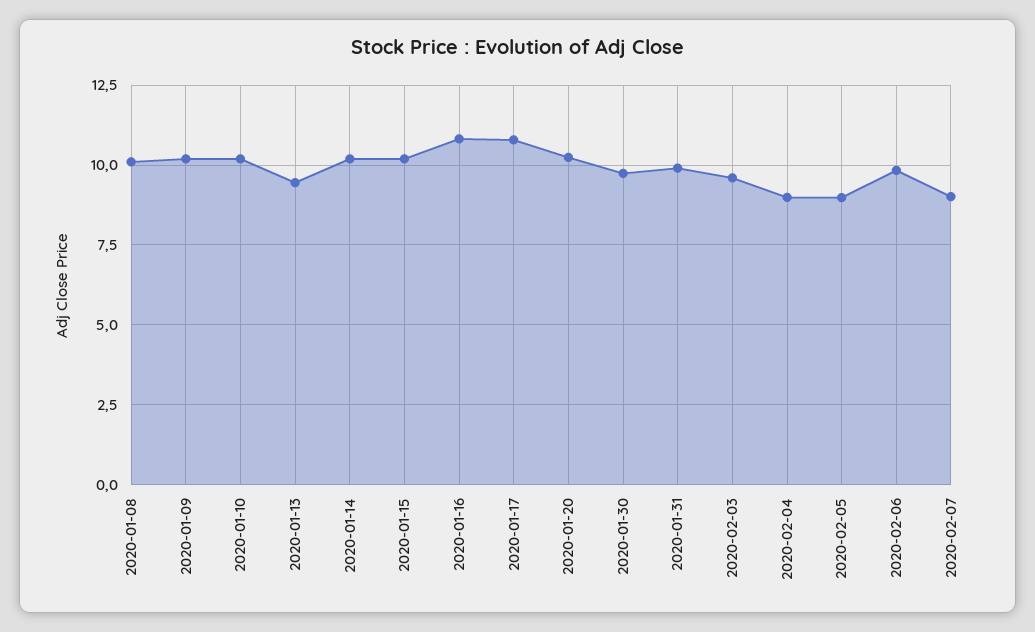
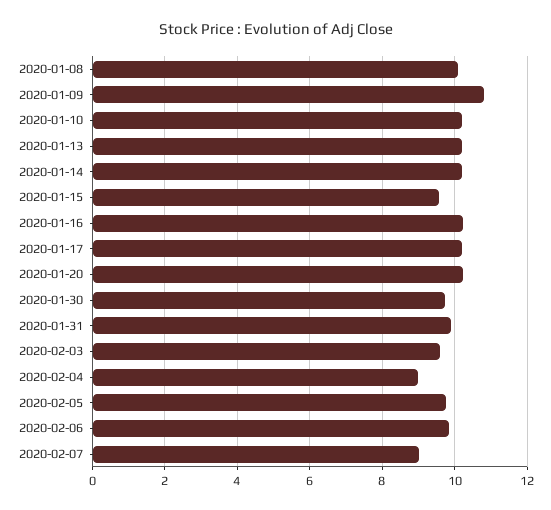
2020-01-09: 10.25 -> 10.8
2020-01-13: 9.5 -> 10.2
2020-01-15: 10.25 -> 9.6
2020-01-16: 10.75 -> 10.2
2020-01-17: 10.75 -> 10.2
2020-02-05: 9 -> 9.8

